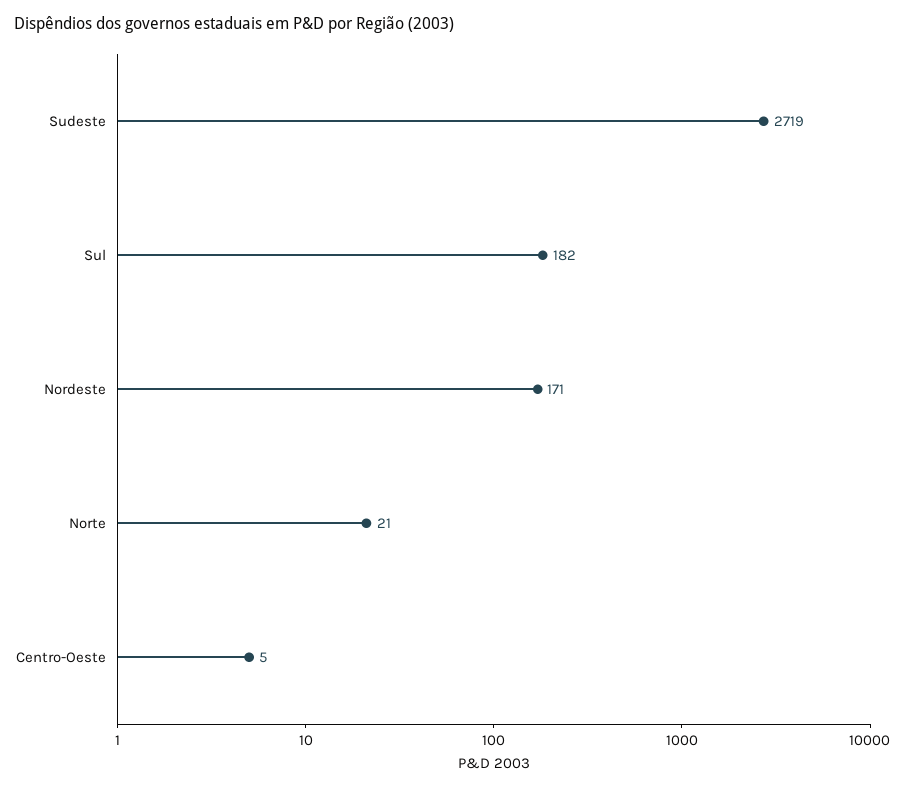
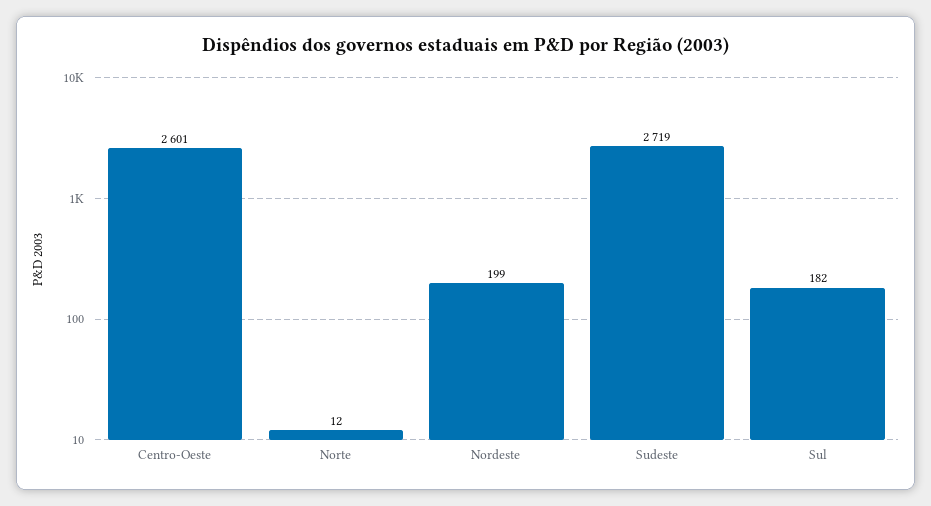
Nordeste: 171 -> 199
Norte: 21 -> 12
Centro-Oeste: 5 -> 2601

